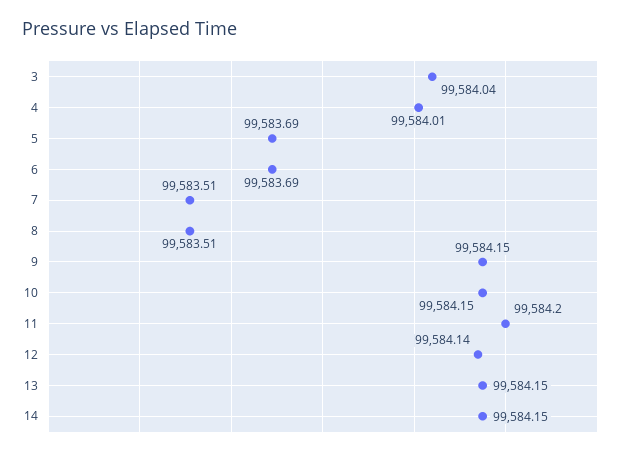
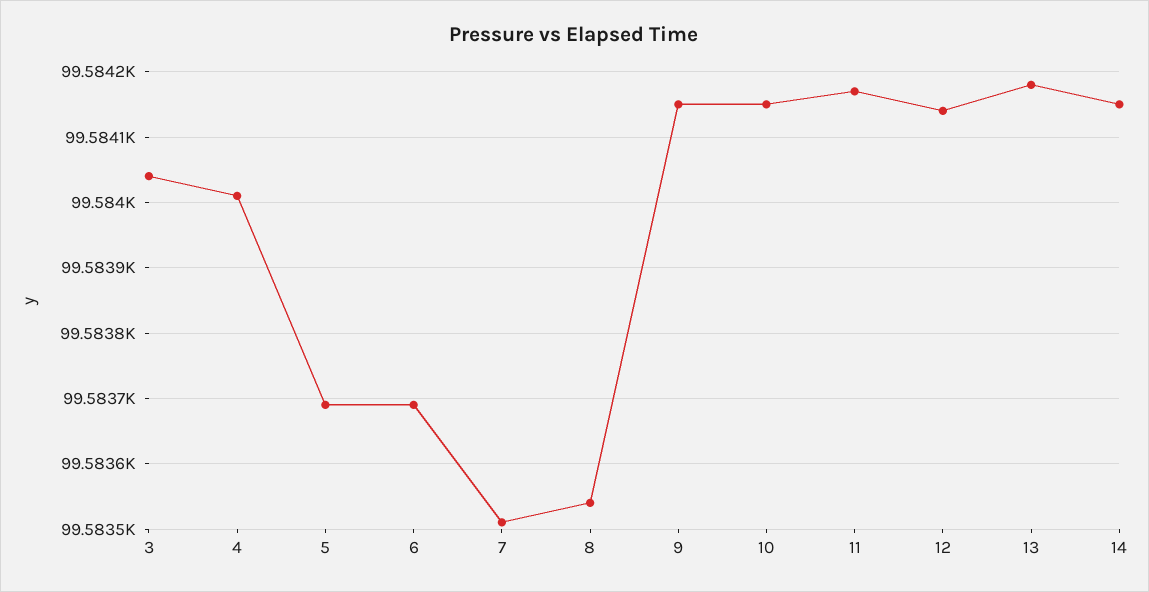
8: 99583.51 -> 99583.54
11: 99584.2 -> 99584.17
13: 99584.15 -> 99584.18

